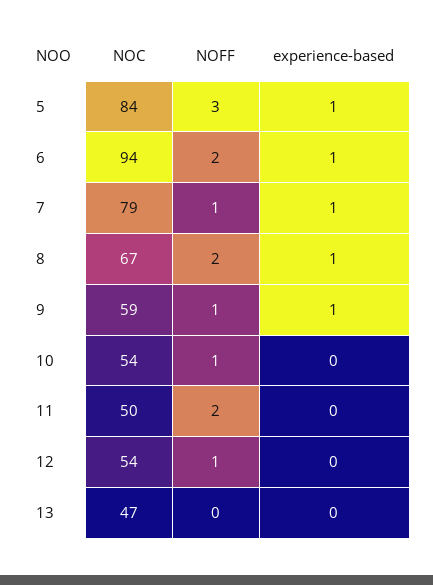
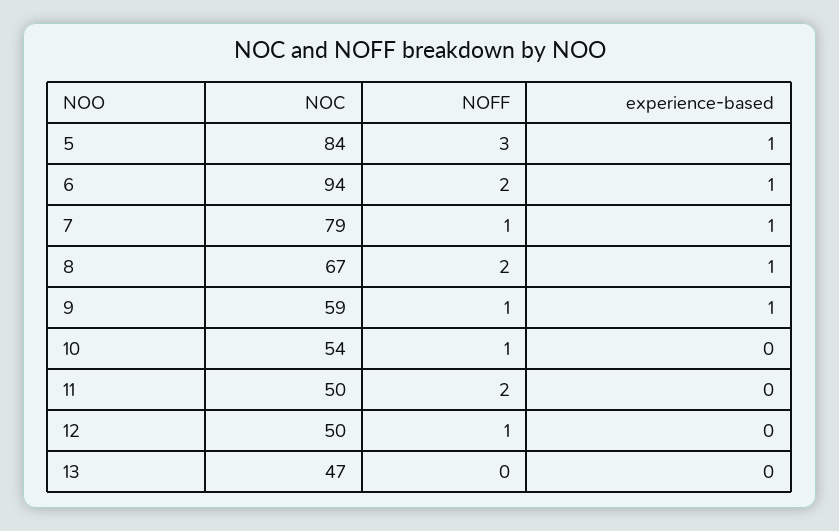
NOC, 12: 54 -> 50

